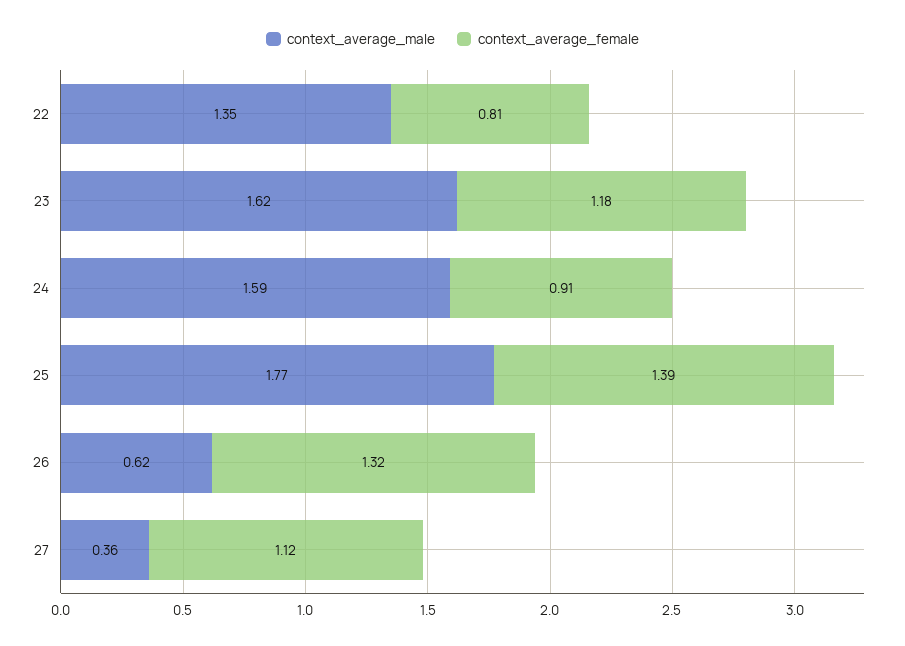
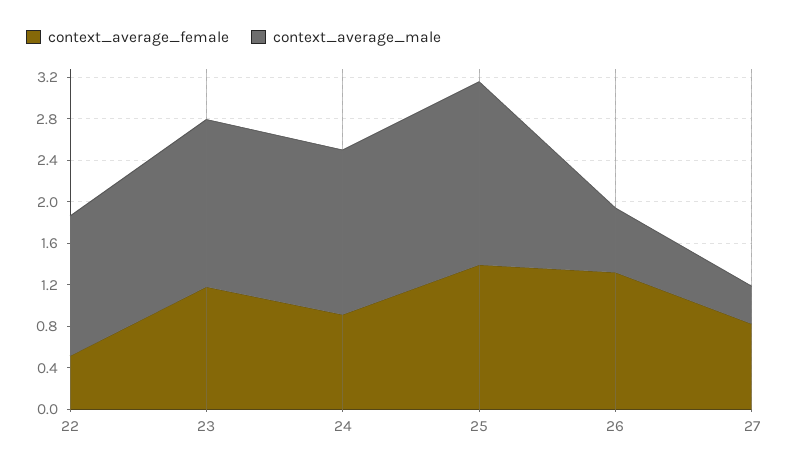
context_average_female, 22: 0.81 -> 0.5
context_average_female, 27: 1.12 -> 0.8

